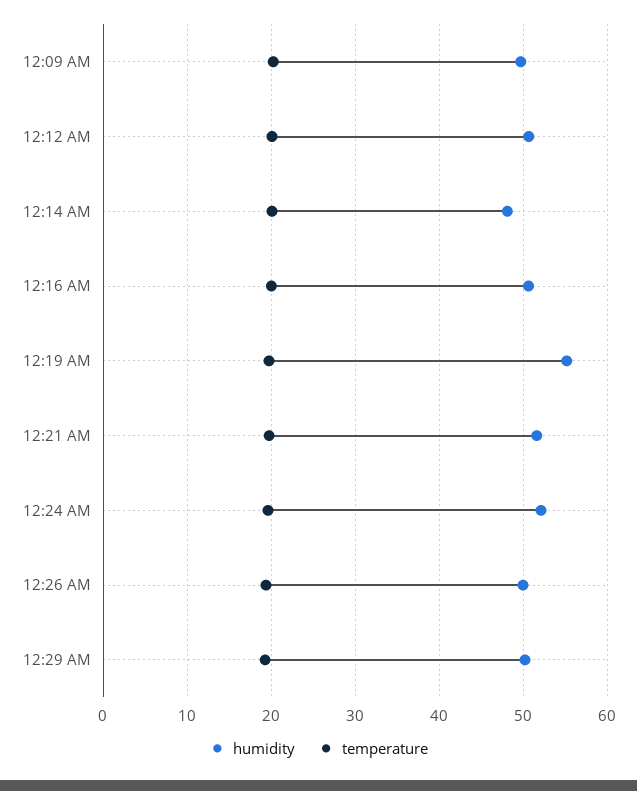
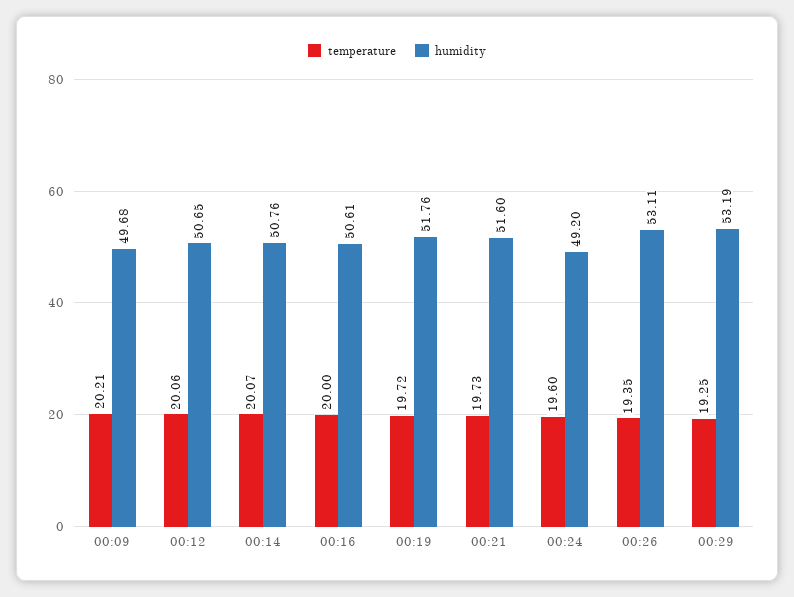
humidity, 12:14 AM: 48 -> 50.76
humidity, 12:19 AM: 55 -> 51.76
humidity, 12:24 AM: 52 -> 49.2
humidity, 12:26 AM: 50 -> 53.11
humidity, 12:29 AM: 50 -> 53.19

